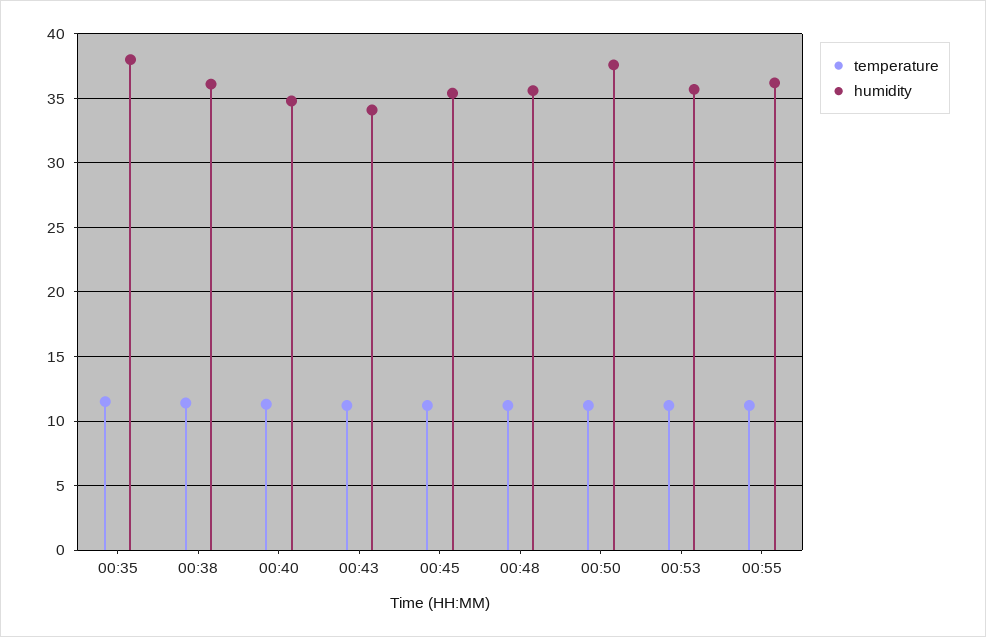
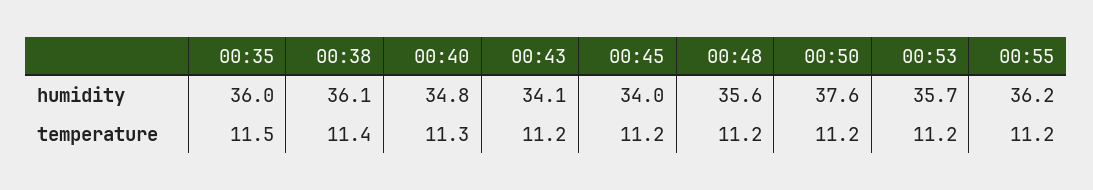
humidity, 00:35: 38 -> 36
humidity, 00:45: 35.5 -> 34

